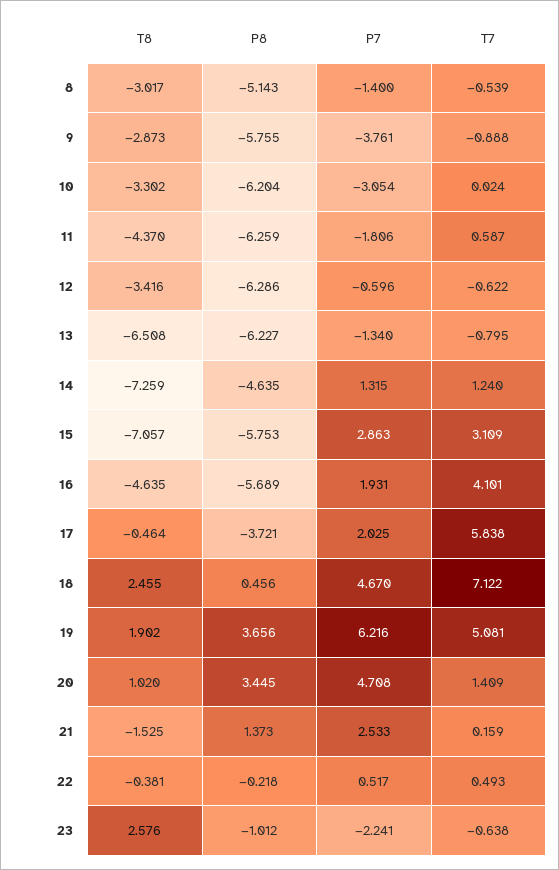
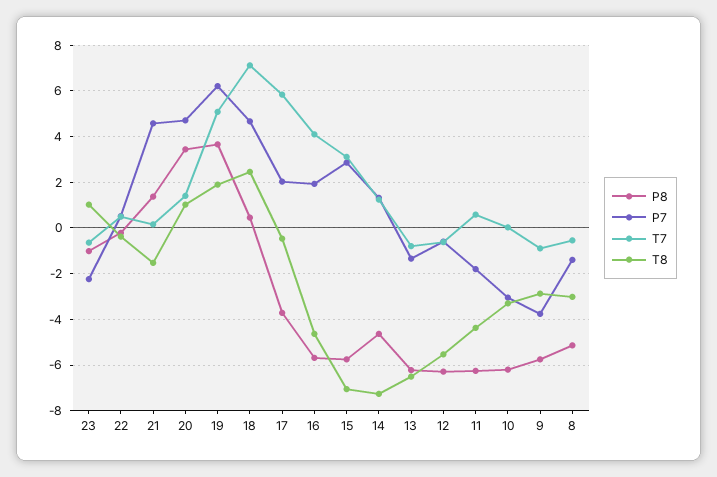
T8, 12: -3.416 -> -5.5
P7, 21: 2.533 -> 4.5
T8, 23: 2.576 -> 1

